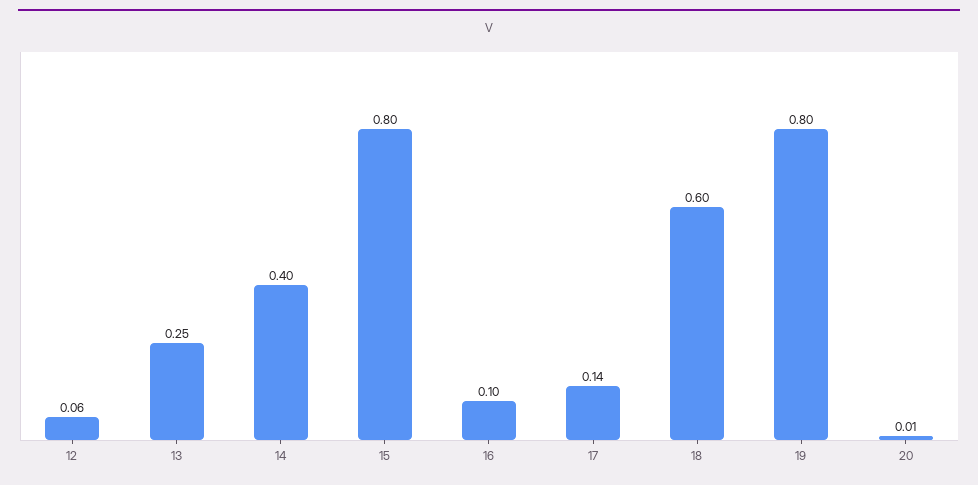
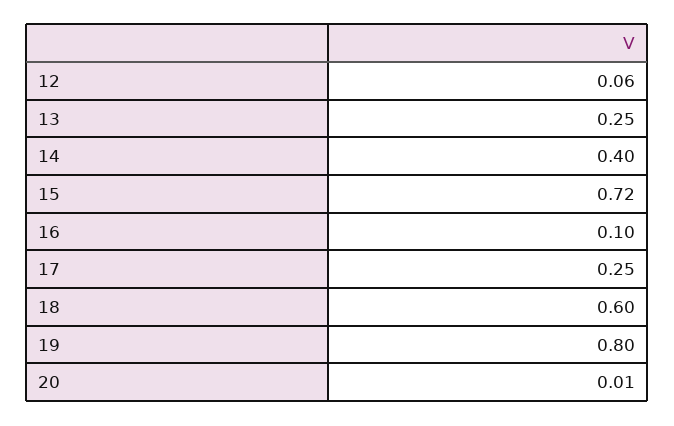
15: 0.8 -> 0.72
17: 0.14 -> 0.25

